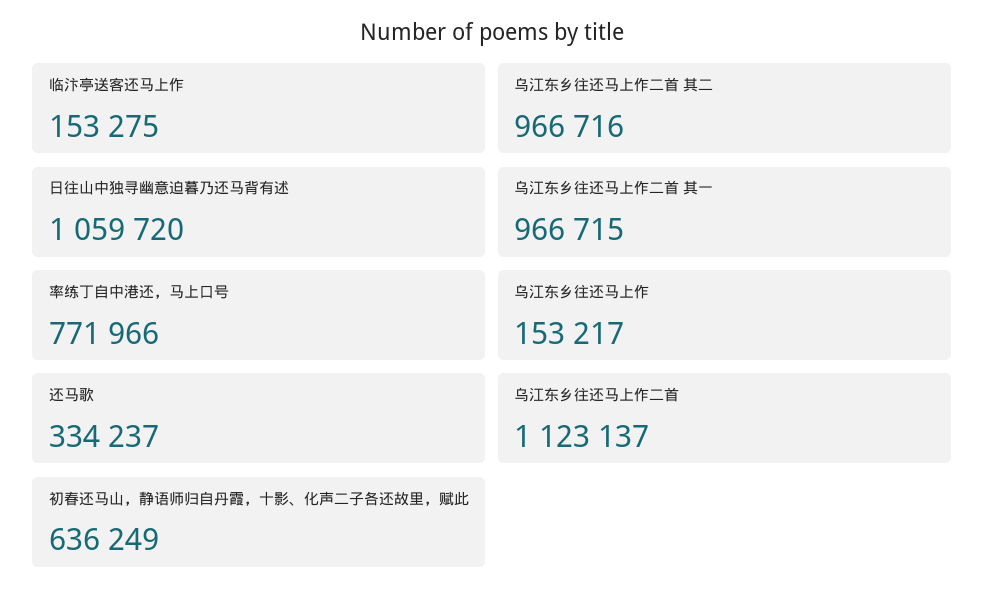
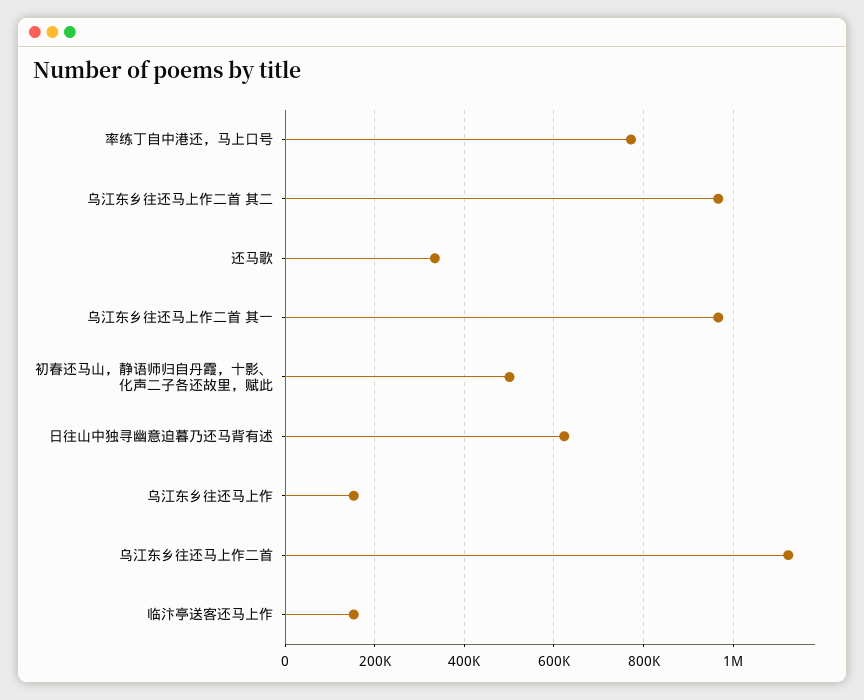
日往山中独寻幽意迫暮乃还马背有述: 1059720 -> 620000
初春还马山，静语师归自丹霞，十影、化声二子各还故里，赋此: 636249 -> 500000

